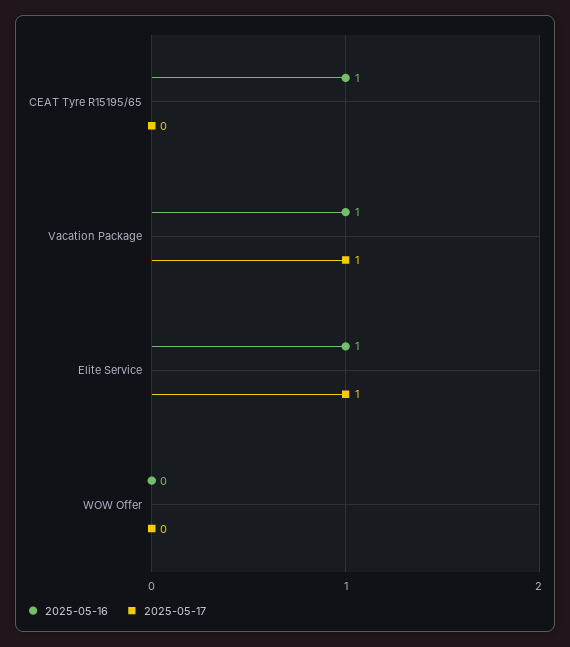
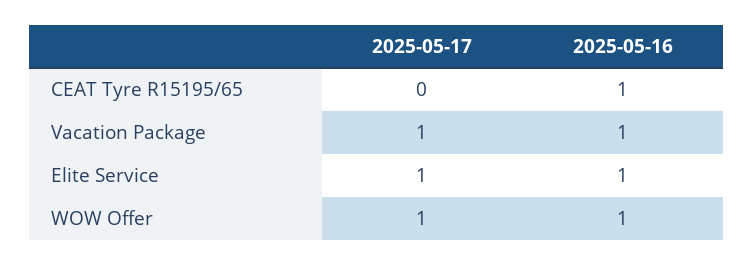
2025-05-16, WOW Offer: 0 -> 1
2025-05-17, WOW Offer: 0 -> 1

